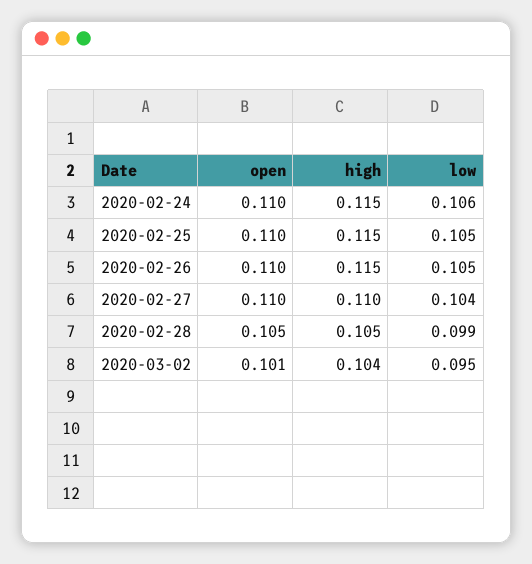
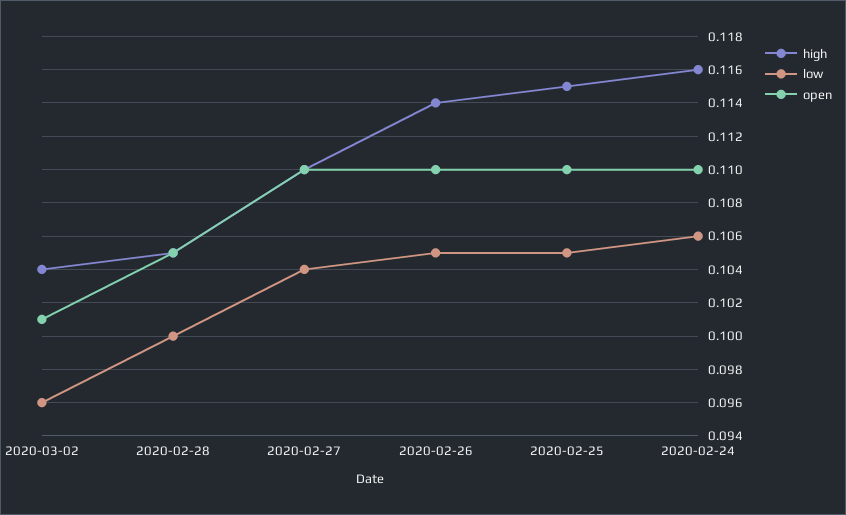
high, 2020-02-24: 0.115 -> 0.116
high, 2020-02-26: 0.115 -> 0.114
low, 2020-02-28: 0.099 -> 0.1
low, 2020-03-02: 0.095 -> 0.096

